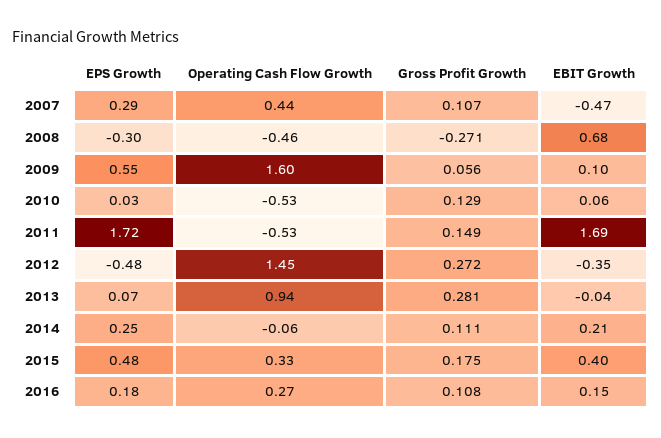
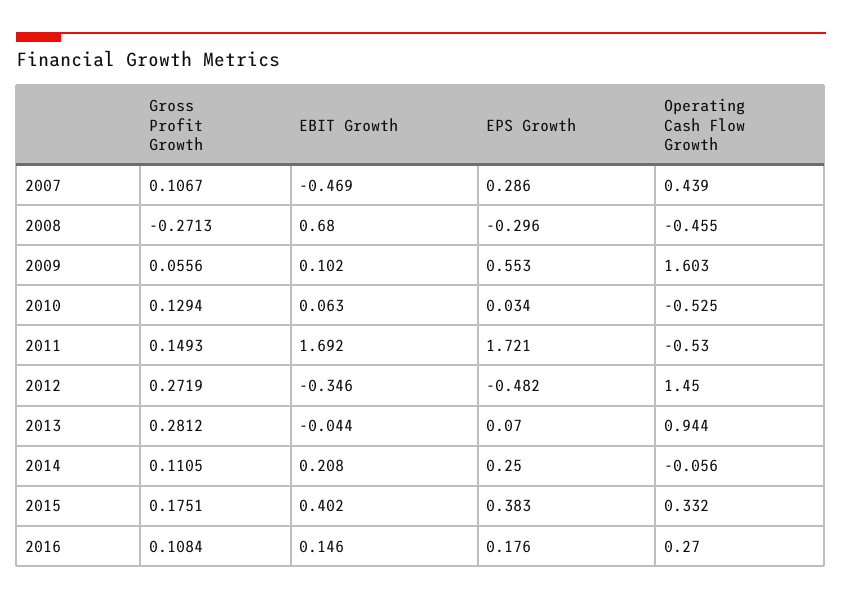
EPS Growth, 2015: 0.48 -> 0.383

